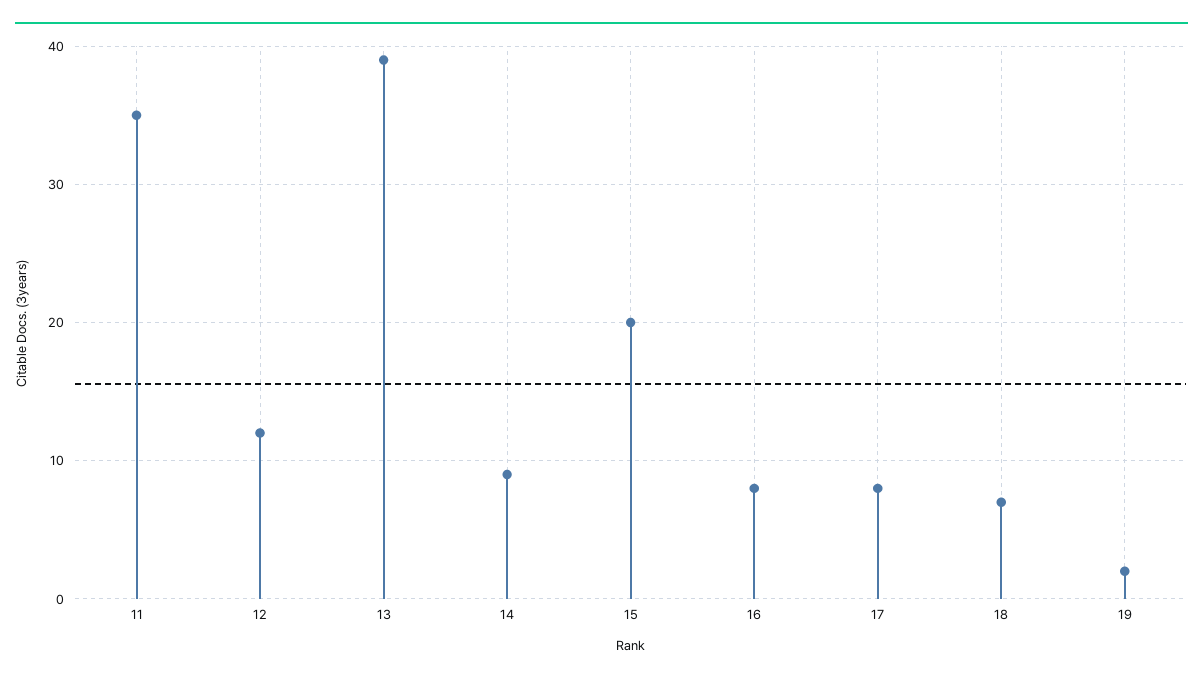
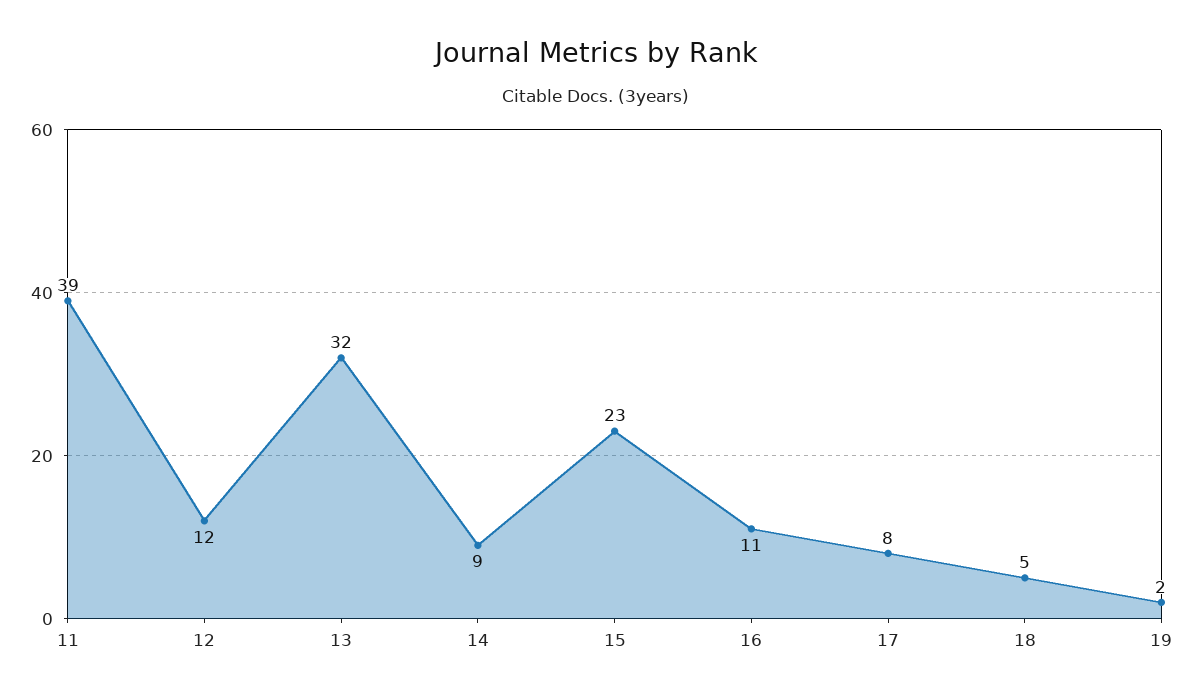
11: 35 -> 39
13: 39 -> 32
15: 20 -> 23
16: 8 -> 11
18: 7 -> 5

